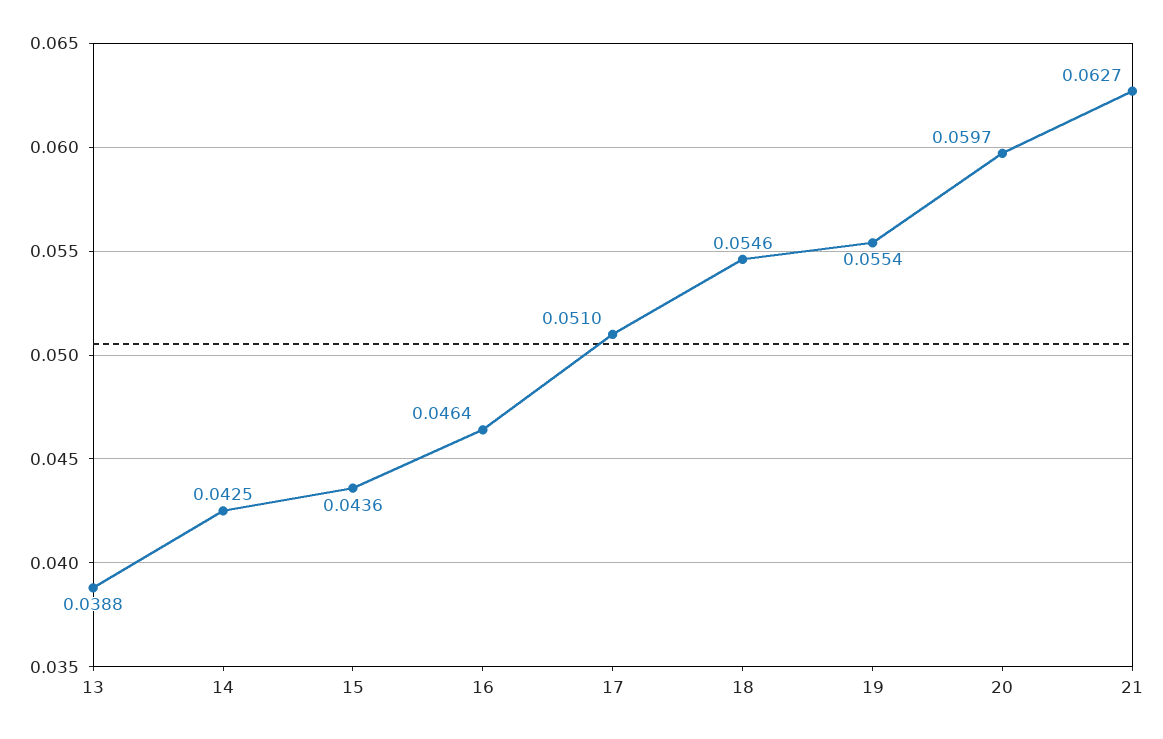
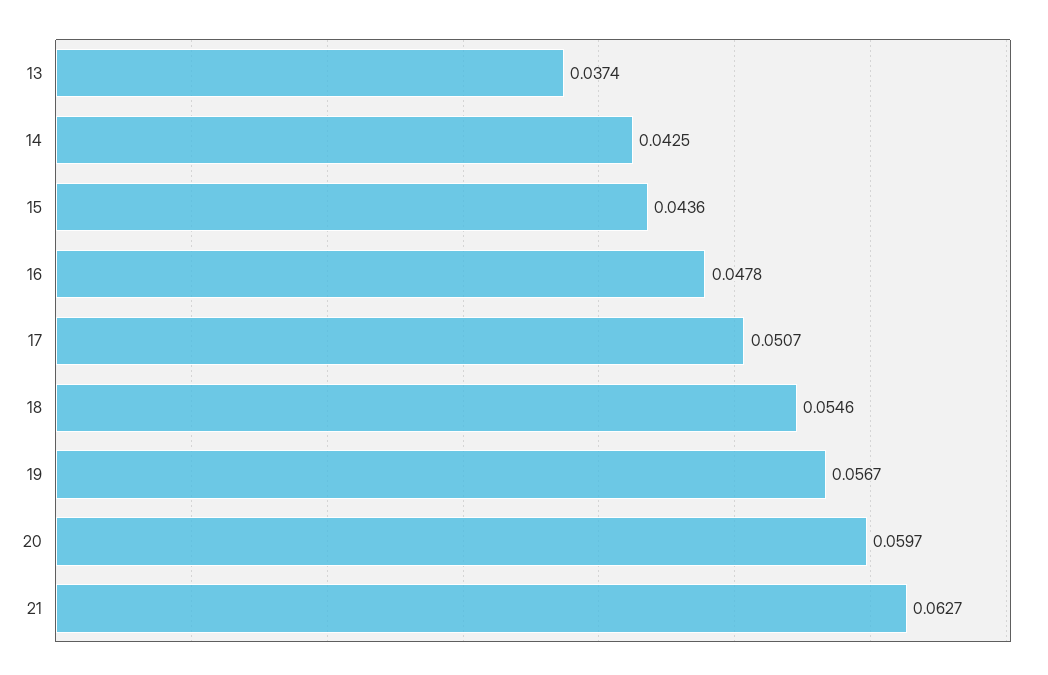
13: 0.0388 -> 0.0374
16: 0.0464 -> 0.0478
17: 0.051 -> 0.0507
19: 0.0554 -> 0.0567

